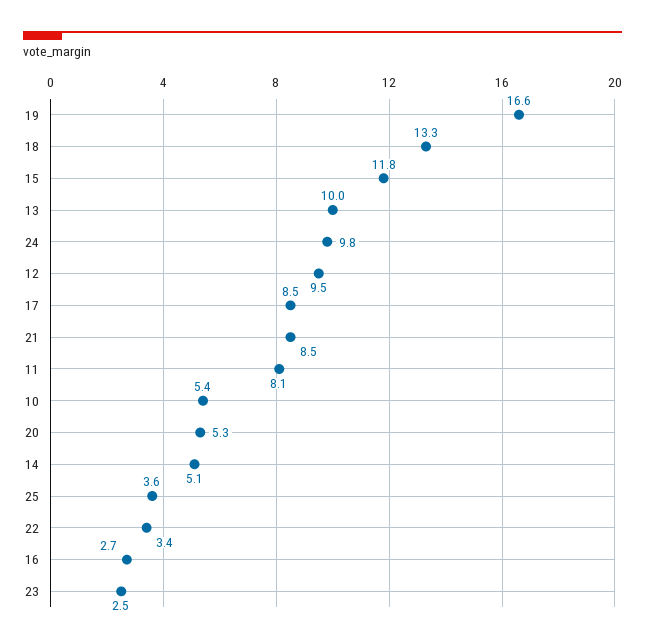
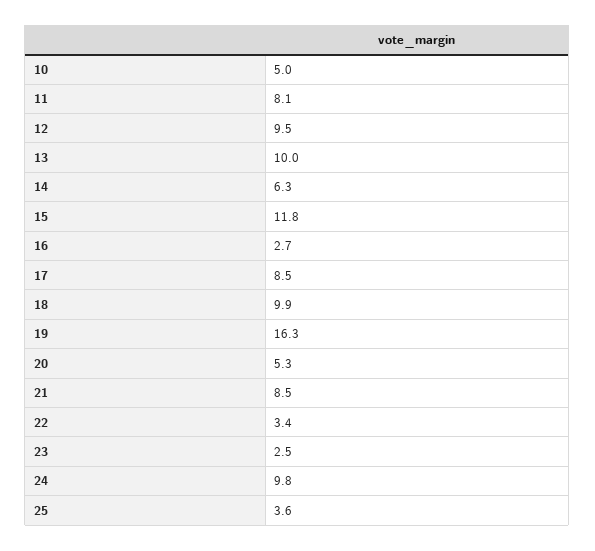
19: 16.6 -> 16.3
18: 13.3 -> 9.9
10: 5.4 -> 5
14: 5.1 -> 6.3

